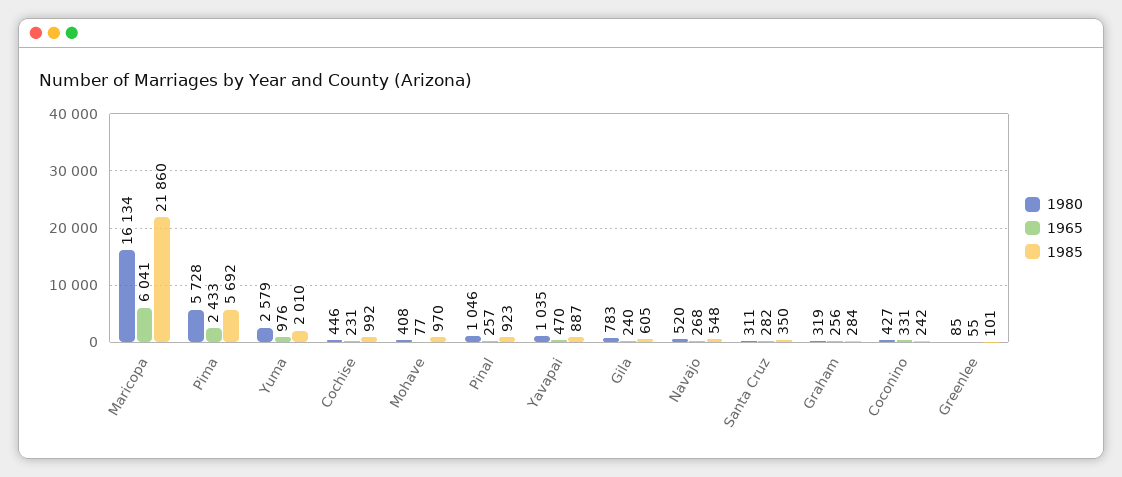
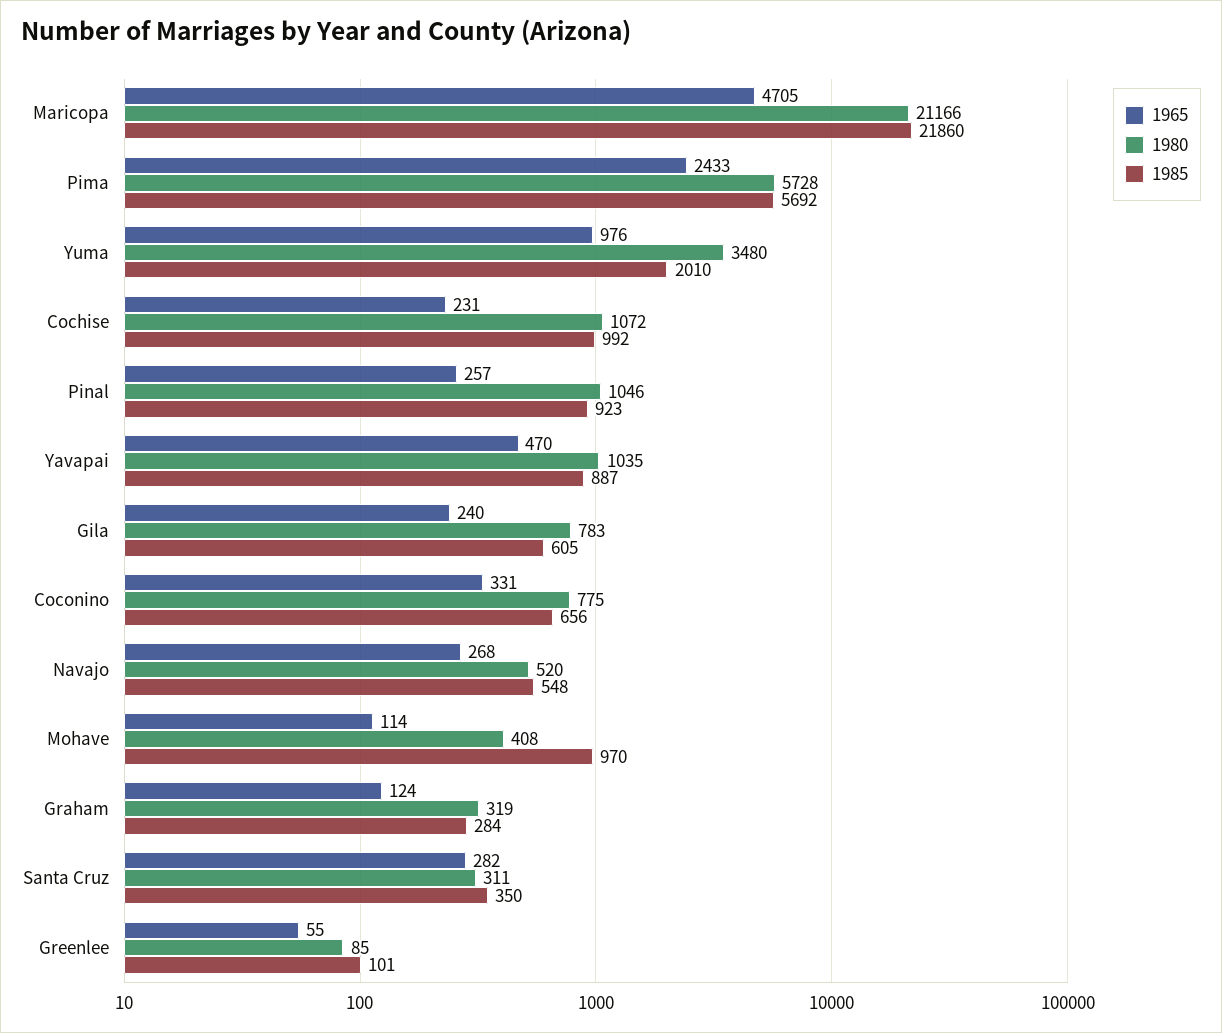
1980, Maricopa: 16134 -> 21166
1965, Maricopa: 6041 -> 4705
1980, Yuma: 2579 -> 3480
1980, Cochise: 446 -> 1072
1965, Mohave: 77 -> 114
1965, Graham: 256 -> 124
1980, Coconino: 427 -> 775
1985, Coconino: 242 -> 656

